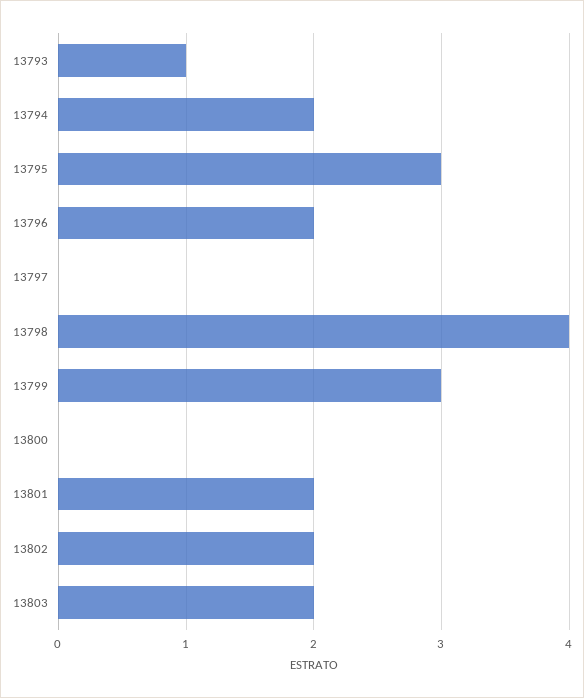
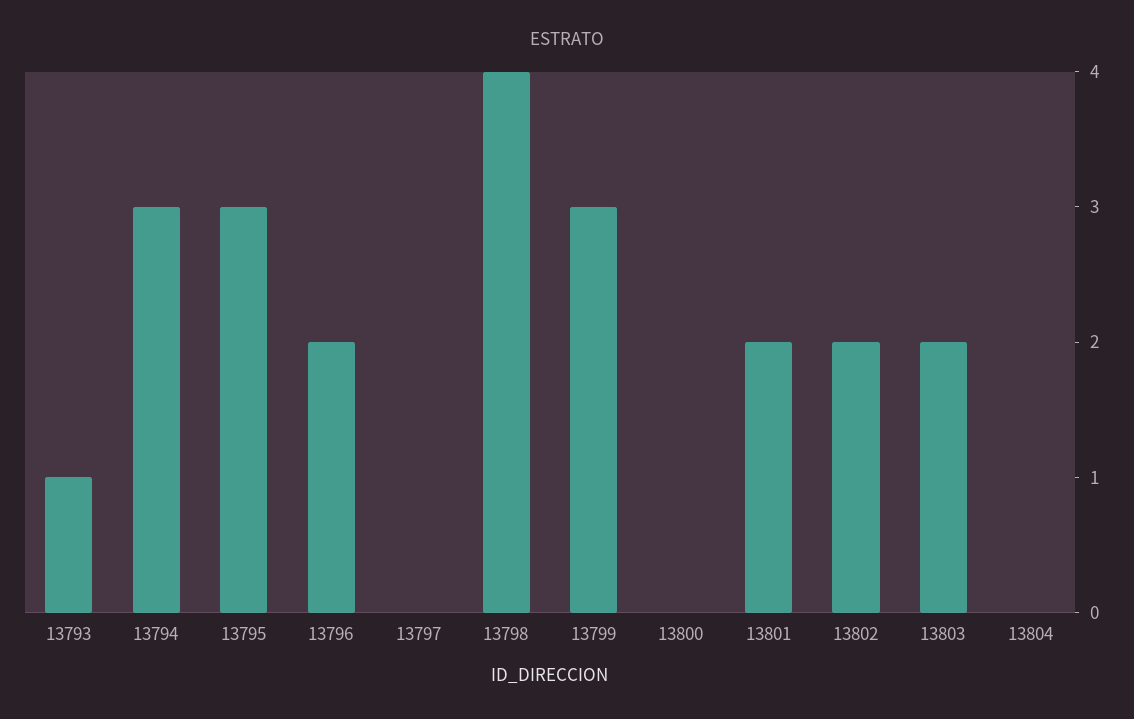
13794: 2 -> 3
13804: none -> 0

